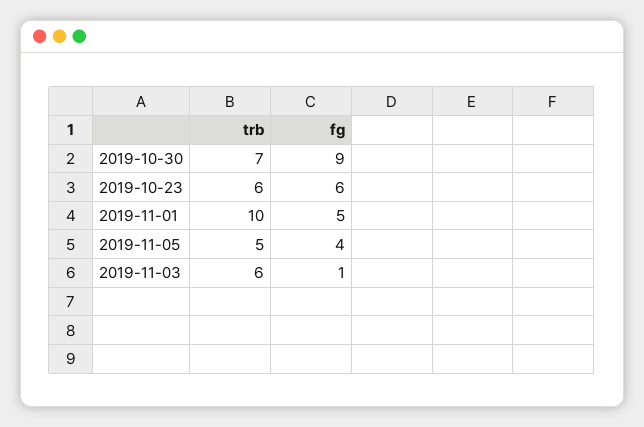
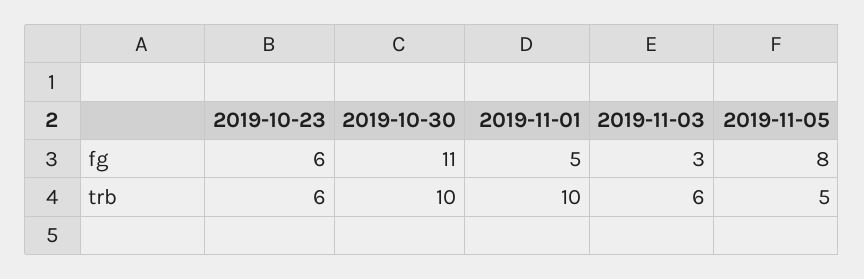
trb, 2019-10-30: 7 -> 10
fg, 2019-10-30: 9 -> 11
fg, 2019-11-05: 4 -> 8
fg, 2019-11-03: 1 -> 3

